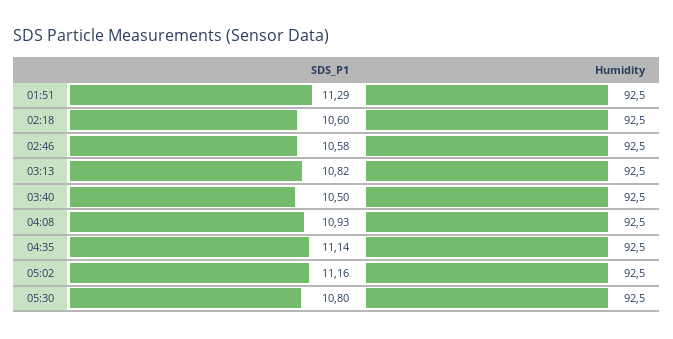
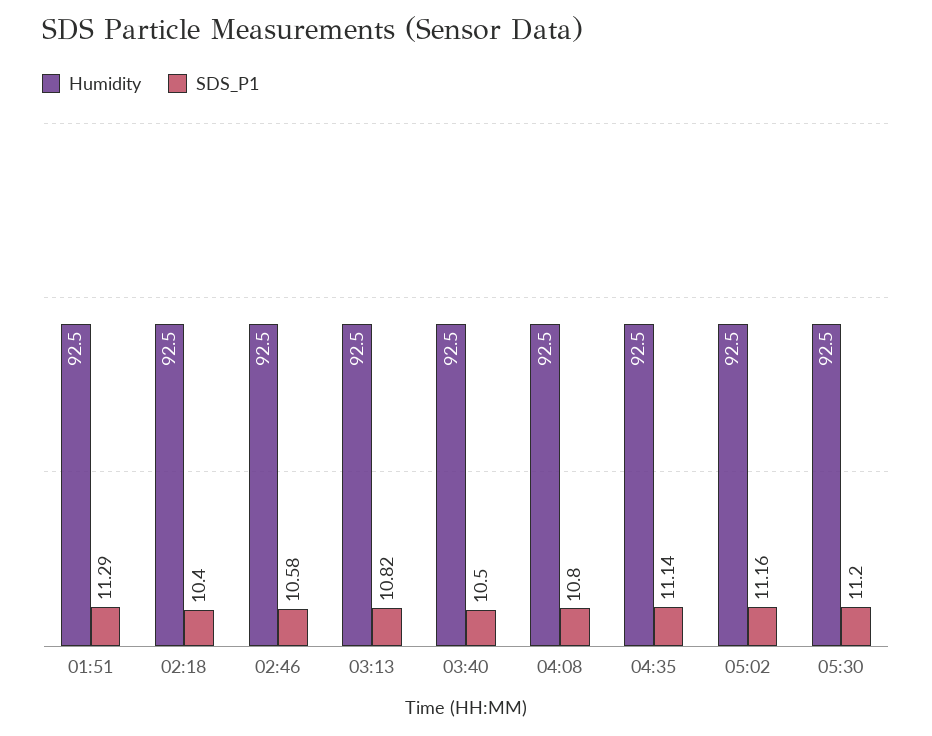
SDS_P1, 02:18: 10.6 -> 10.4
SDS_P1, 04:08: 10.93 -> 10.8
SDS_P1, 05:30: 10.8 -> 11.2

